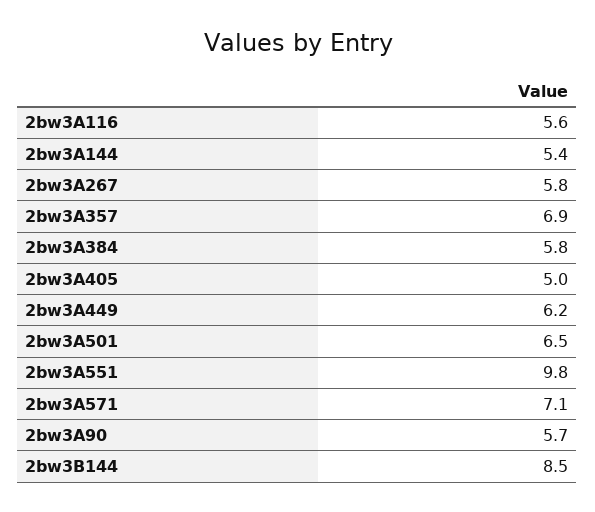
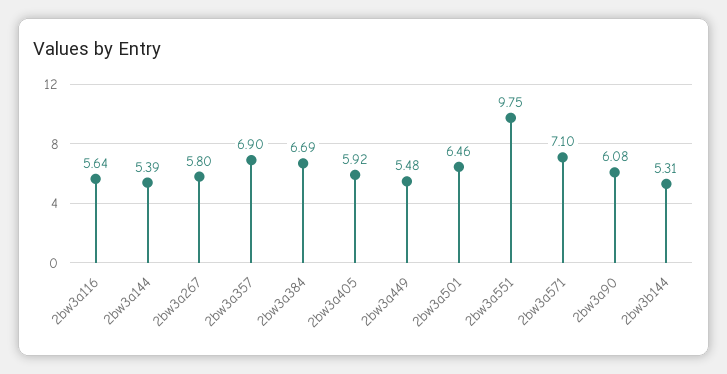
2bw3A384: 5.8 -> 6.69
2bw3A405: 5 -> 5.92
2bw3A449: 6.2 -> 5.48
2bw3A90: 5.7 -> 6.08
2bw3B144: 8.5 -> 5.31

